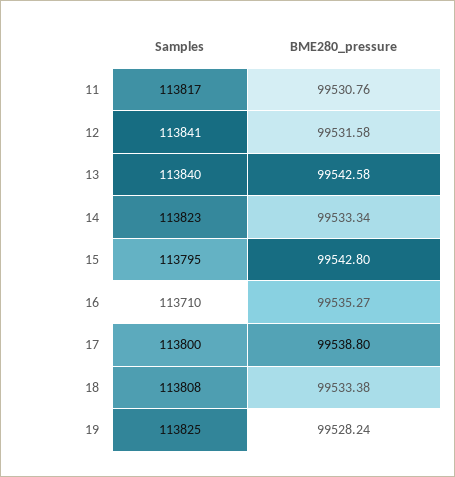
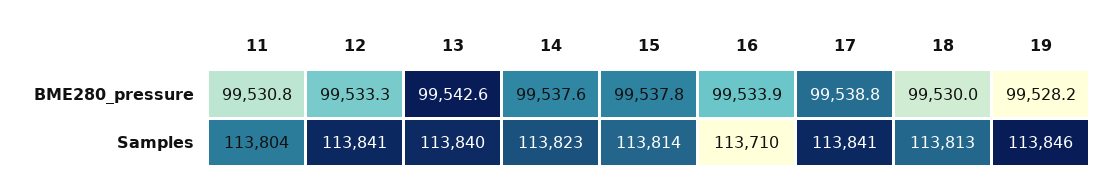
Samples, 11: 113817 -> 113804
BME280_pressure, 12: 99531.58 -> 99533.3
BME280_pressure, 14: 99533.34 -> 99537.6
Samples, 15: 113795 -> 113814
BME280_pressure, 15: 99542.8 -> 99537.8
BME280_pressure, 16: 99535.27 -> 99533.9
Samples, 17: 113800 -> 113841
Samples, 18: 113808 -> 113813
BME280_pressure, 18: 99533.38 -> 99530
Samples, 19: 113825 -> 113846

